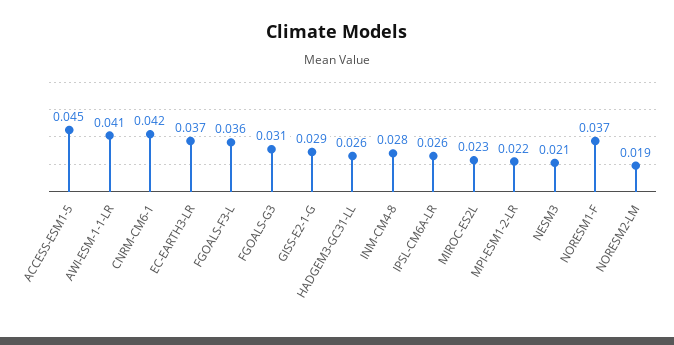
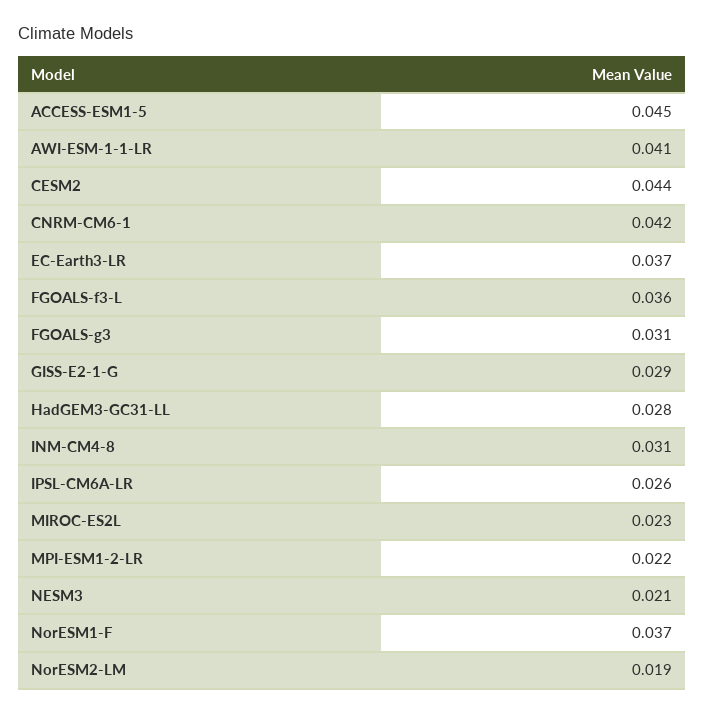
HADGEM3-GC31-LL: 0.026 -> 0.028
INM-CM4-8: 0.028 -> 0.031
CESM2: none -> 0.044

